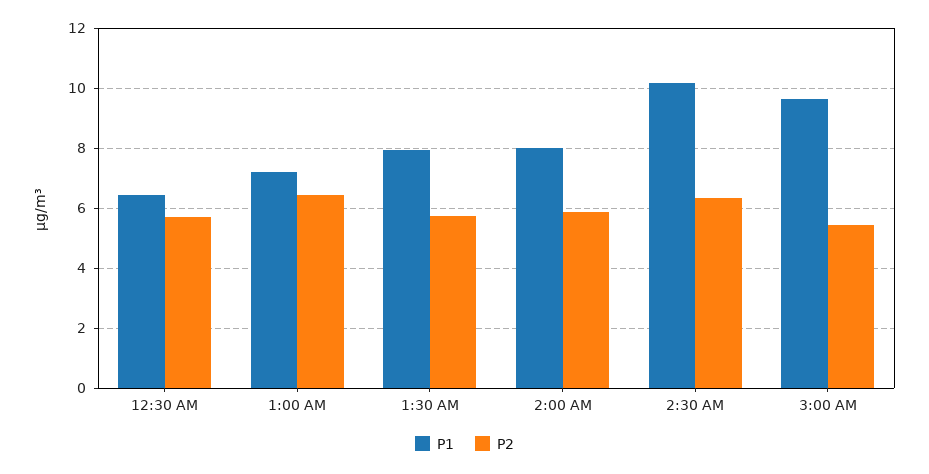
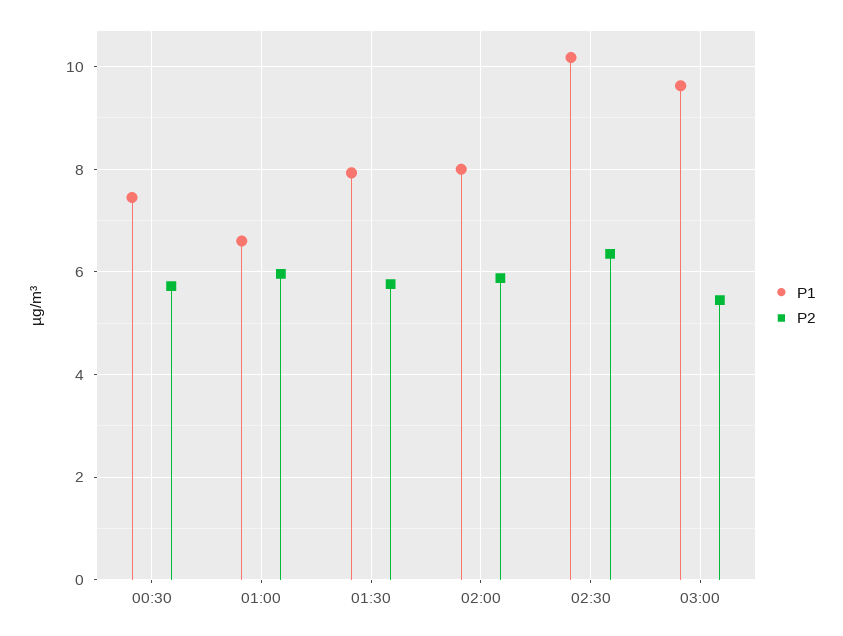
P1, 12:30 AM: 6.4 -> 7.4
P1, 1:00 AM: 7.2 -> 6.6
P2, 1:00 AM: 6.4 -> 6

